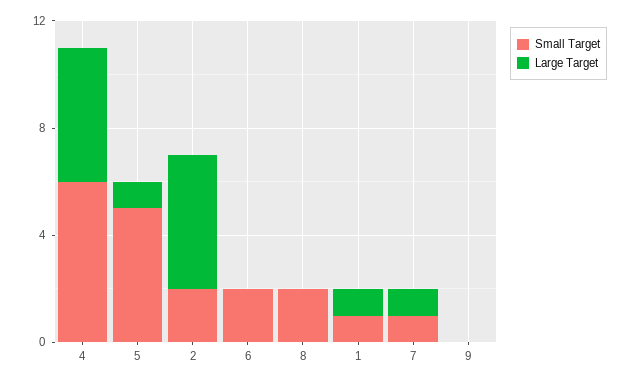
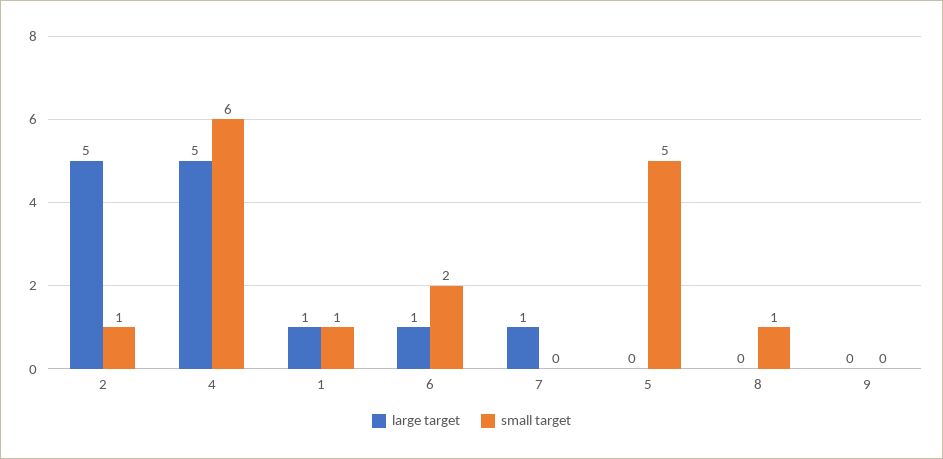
Large Target, 5: 1 -> 0
Small Target, 2: 2 -> 1
Large Target, 6: 0 -> 1
Small Target, 8: 2 -> 1
Small Target, 7: 1 -> 0

